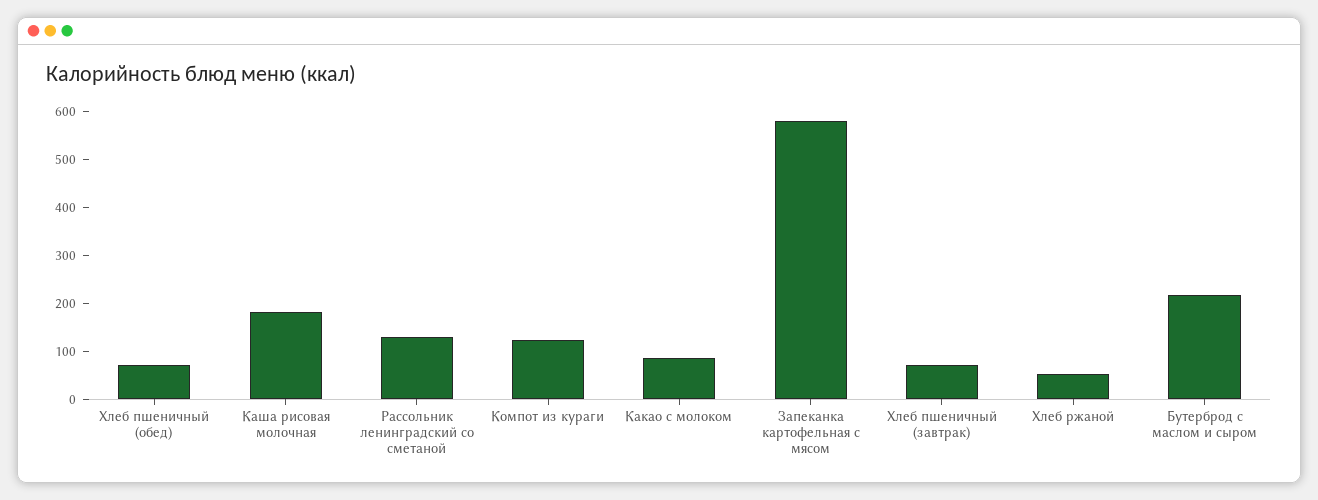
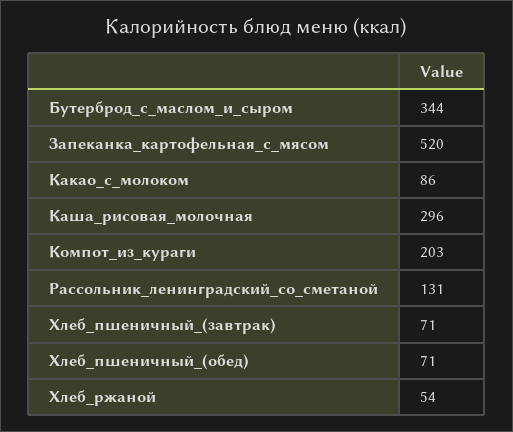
Каша рисовая молочная: 180 -> 296
Компот из кураги: 120 -> 203
Запеканка картофельная с мясом: 580 -> 520
Бутерброд с маслом и сыром: 220 -> 344

